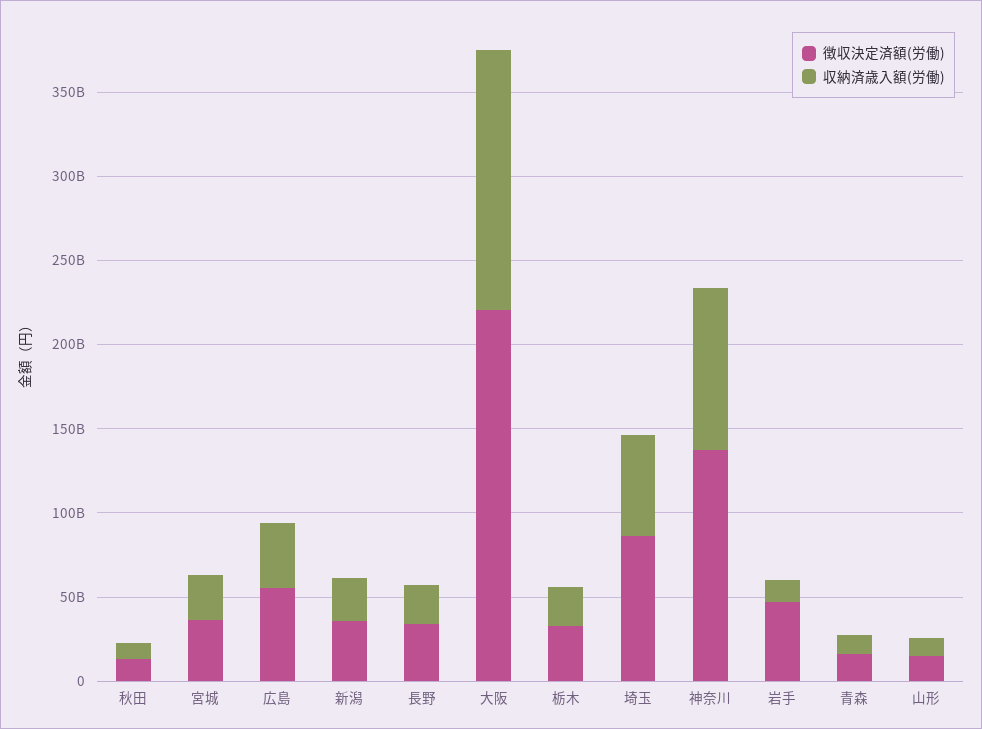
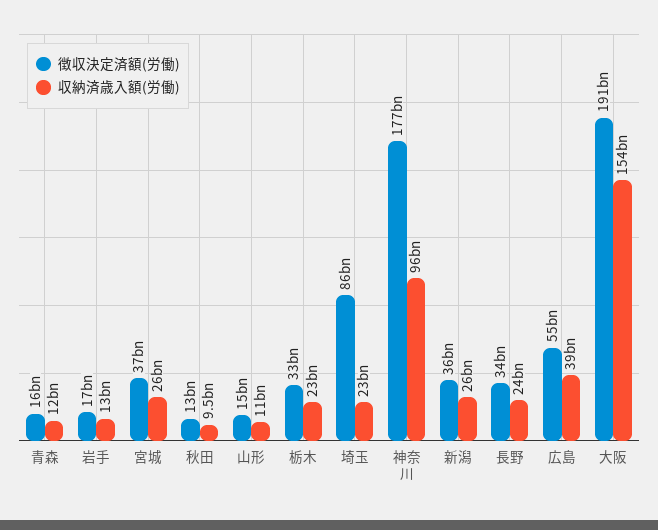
徴収決定済額(労働), 大阪: 220000000000 -> 191000000000
収納済歳入額(労働), 埼玉: 60000000000 -> 23000000000
徴収決定済額(労働), 神奈川: 140000000000 -> 177000000000
徴収決定済額(労働), 岩手: 50000000000 -> 17000000000

